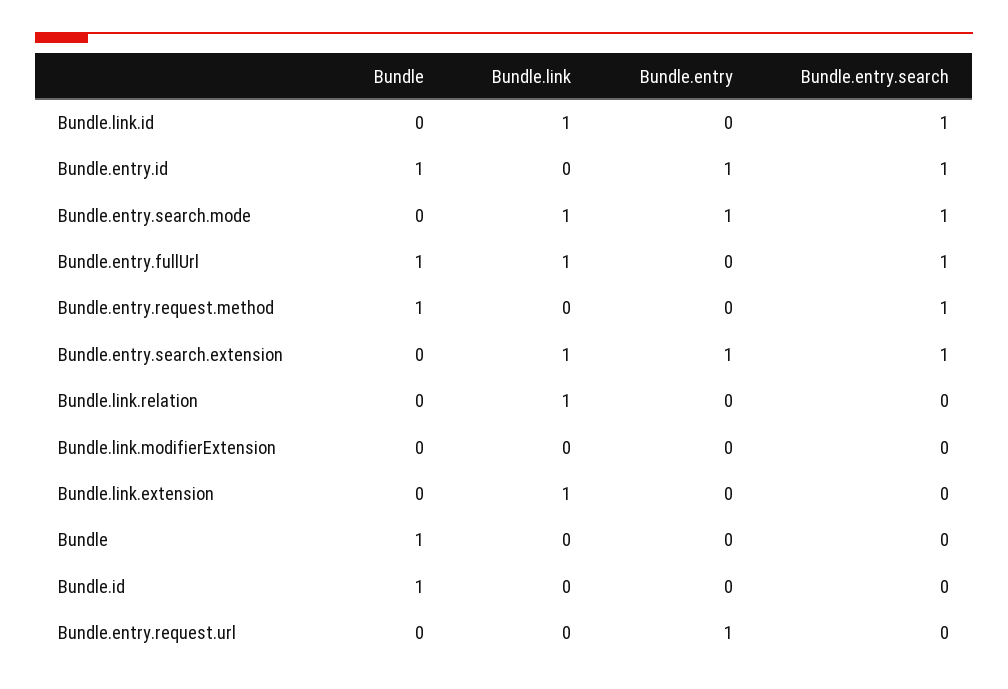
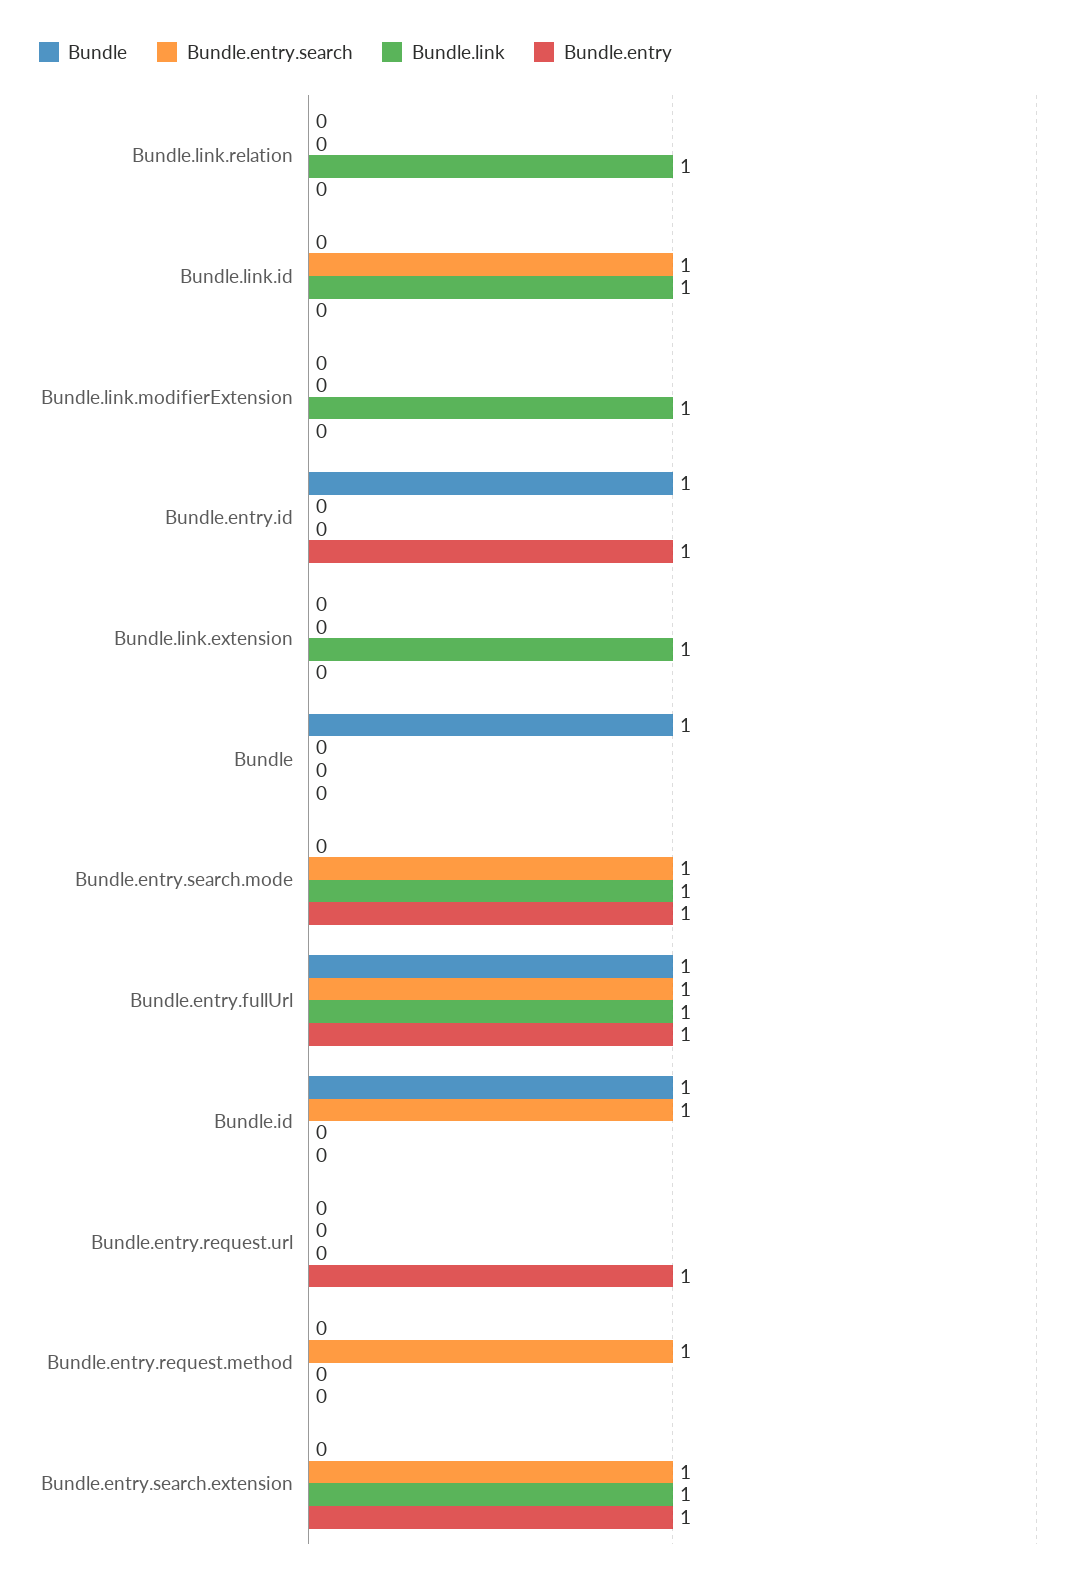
Bundle.entry.search, Bundle.entry.id: 1 -> 0
Bundle.entry, Bundle.entry.fullUrl: 0 -> 1
Bundle, Bundle.entry.request.method: 1 -> 0
Bundle.link, Bundle.link.modifierExtension: 0 -> 1
Bundle.entry.search, Bundle.id: 0 -> 1

